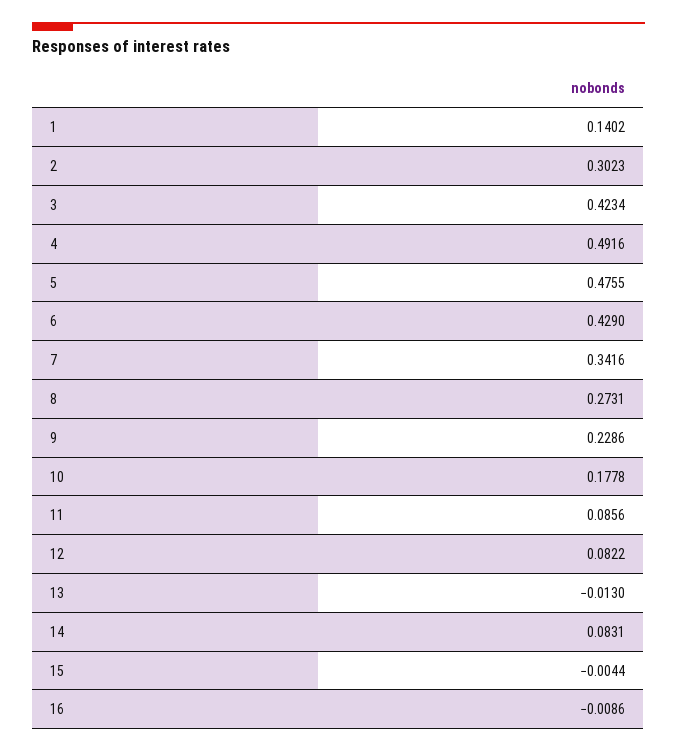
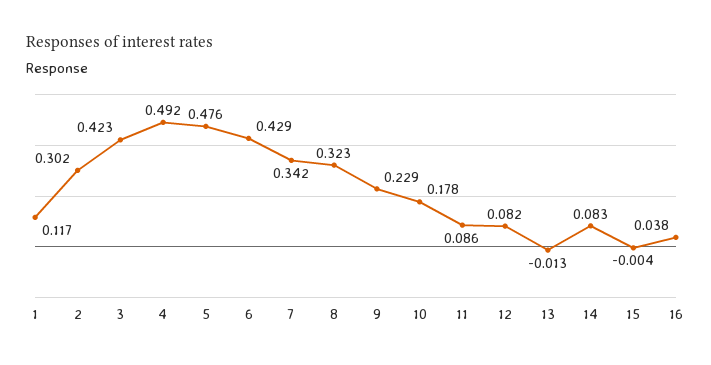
1: 0.1402 -> 0.117
8: 0.2731 -> 0.323
16: -0.0086 -> 0.038

